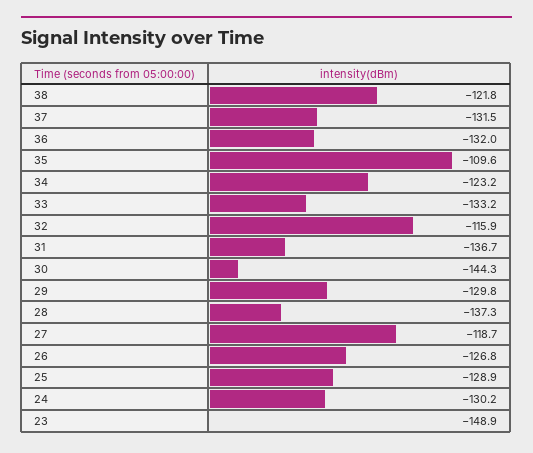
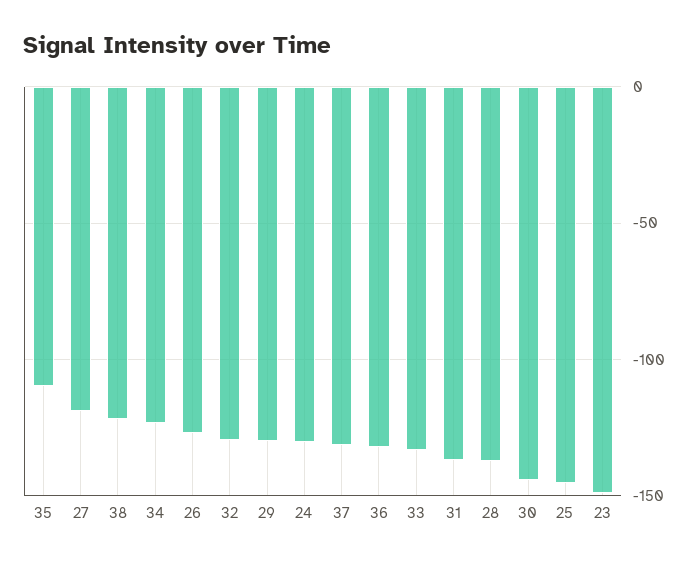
32: -115.9 -> -130
25: -128.9 -> -145

